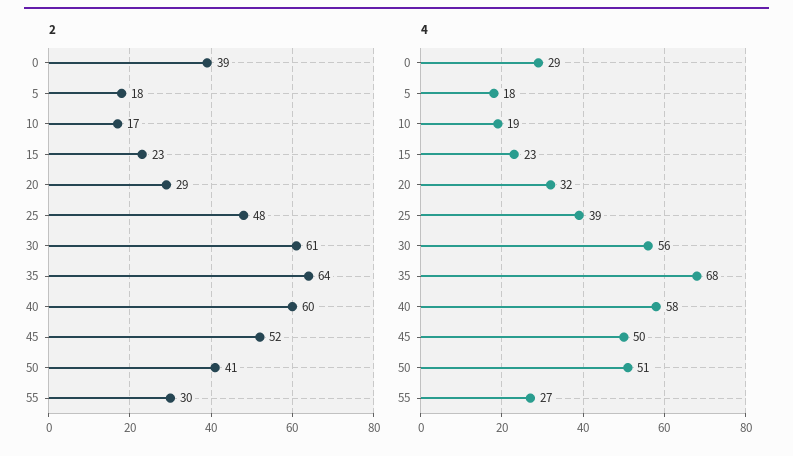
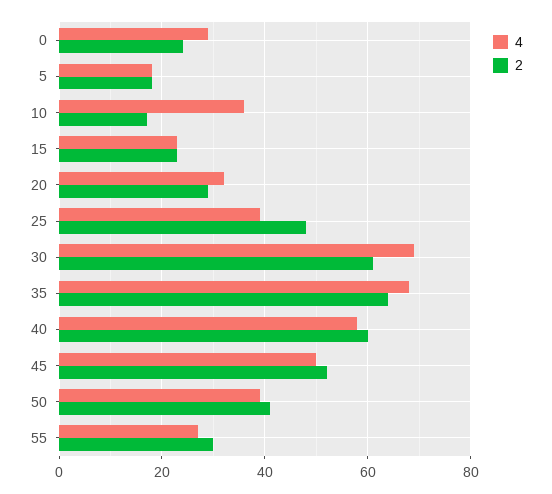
2, 0: 39 -> 25
4, 10: 19 -> 35
4, 30: 56 -> 70
4, 50: 51 -> 40

